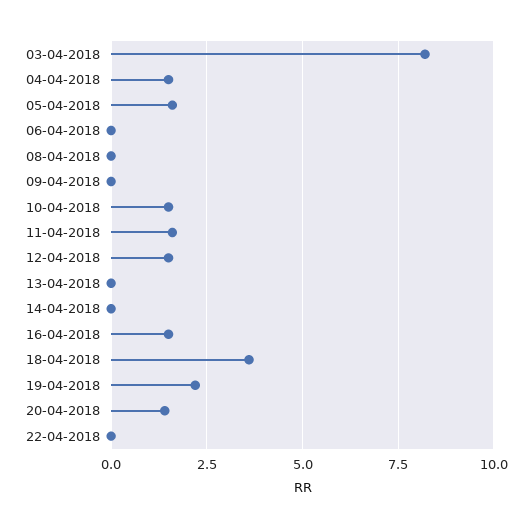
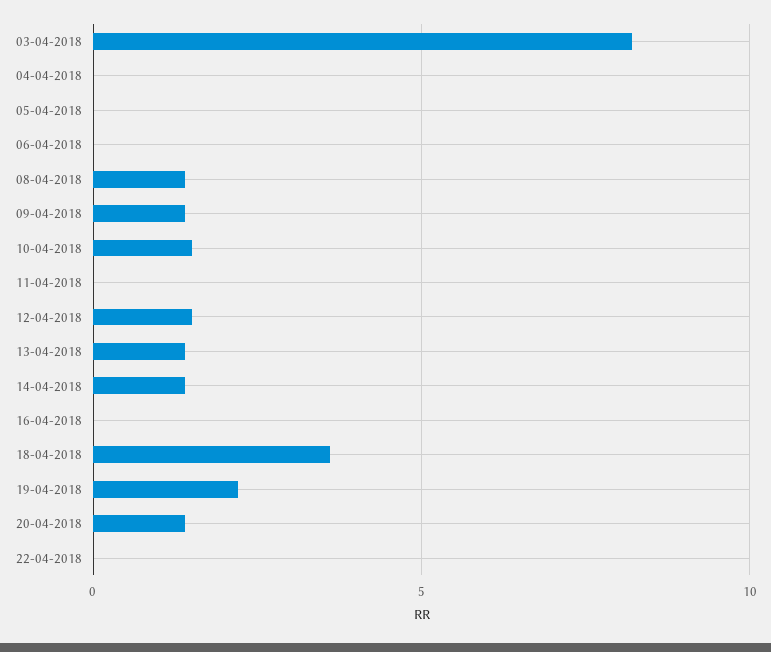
04-04-2018: 1.5 -> 0
05-04-2018: 1.5 -> 0
08-04-2018: 0 -> 1.5
09-04-2018: 0 -> 1.5
11-04-2018: 1.5 -> 0
13-04-2018: 0 -> 1.5
14-04-2018: 0 -> 1.5
16-04-2018: 1.5 -> 0

